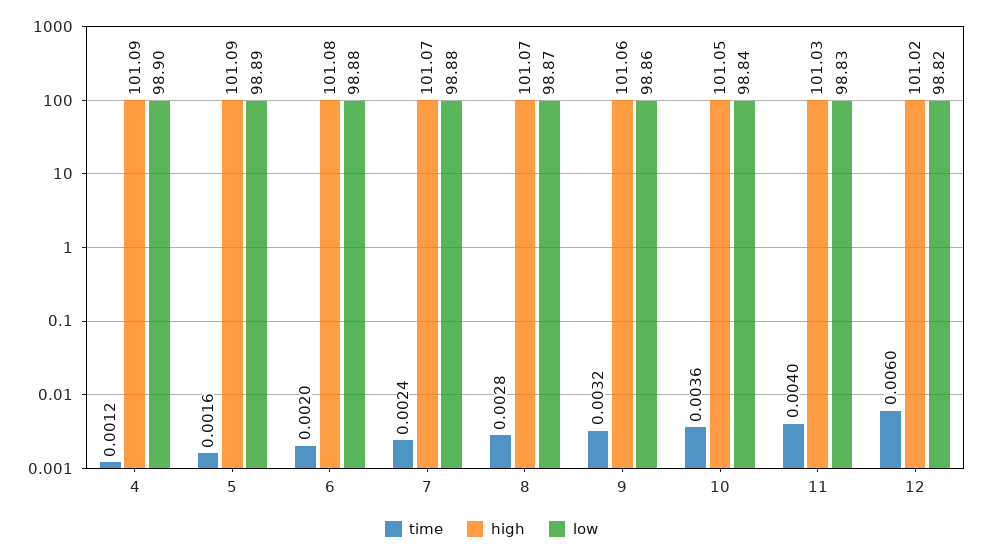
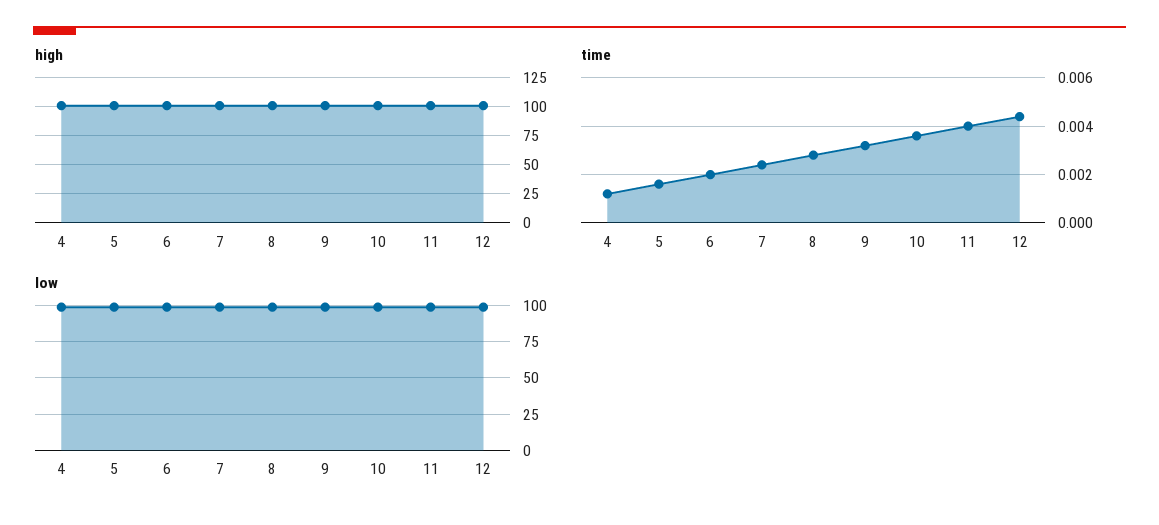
time, 12: 0.006 -> 0.0045

